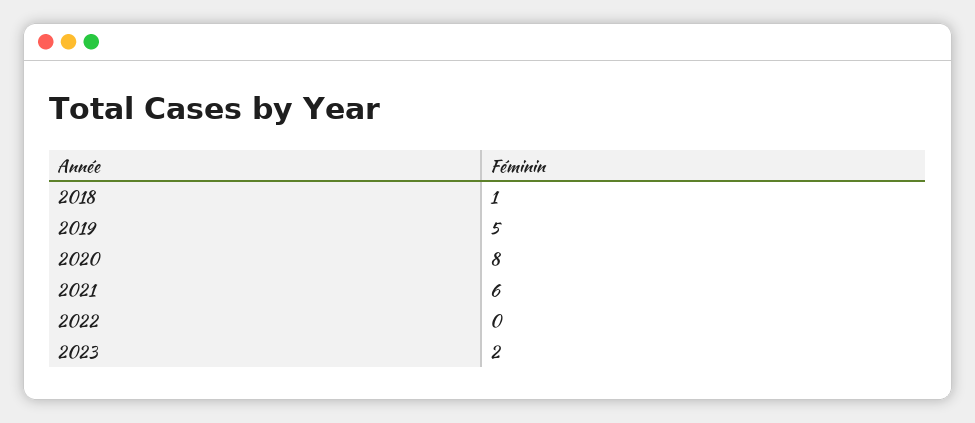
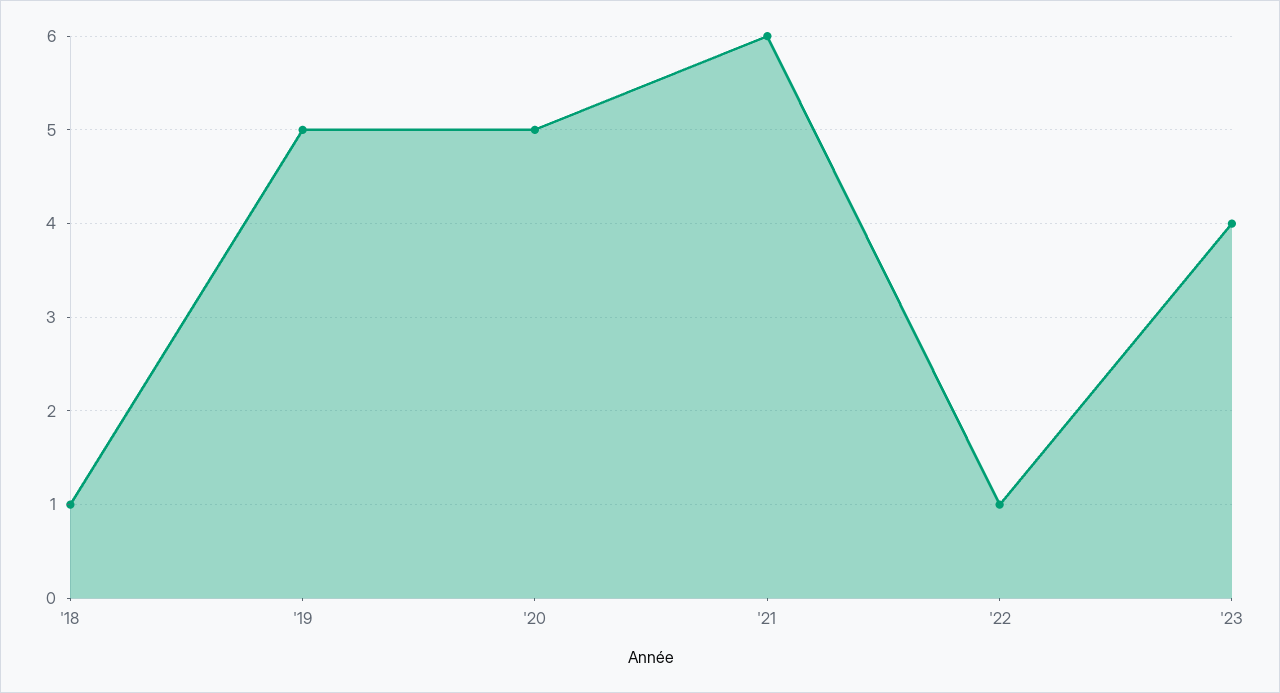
2020: 8 -> 5
2022: 0 -> 1
2023: 2 -> 4

